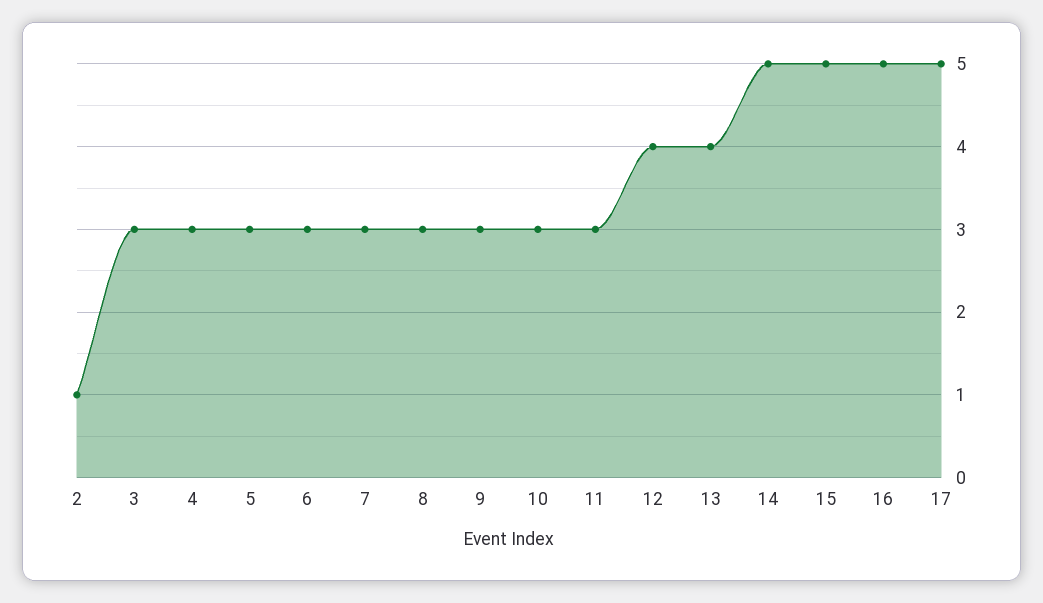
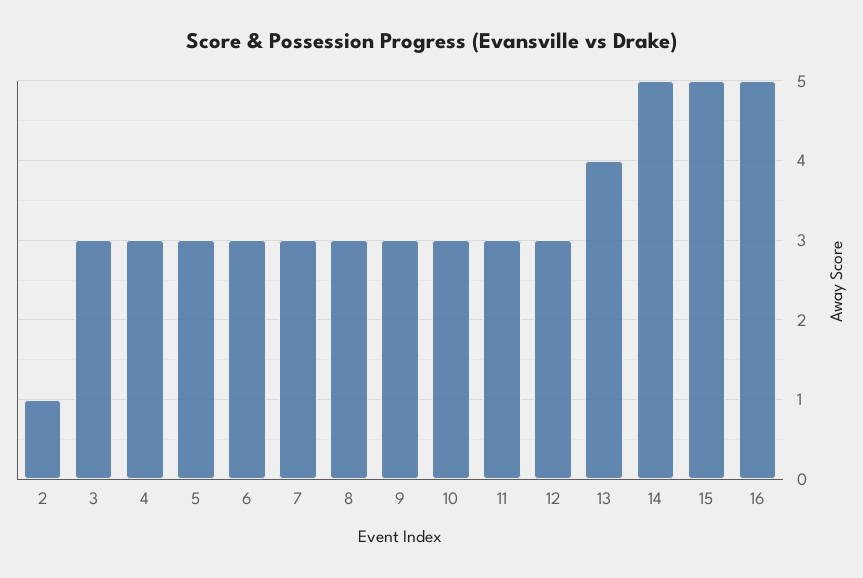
12: 4 -> 3
17: 5 -> none

